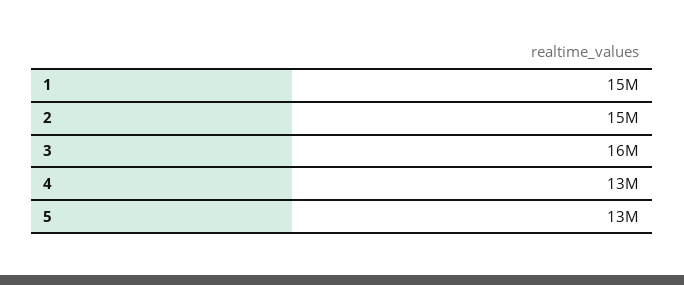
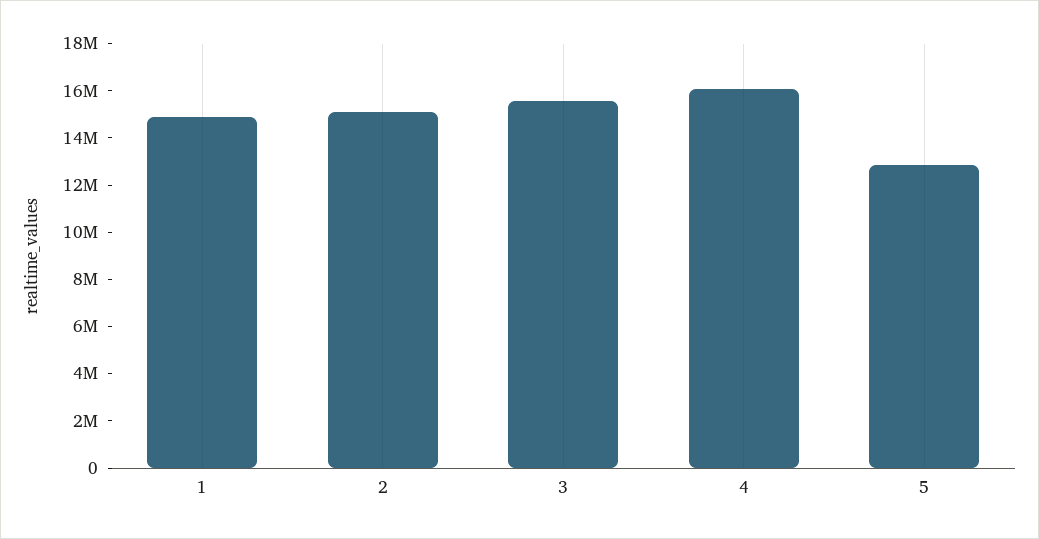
4: 13000000 -> 16000000

